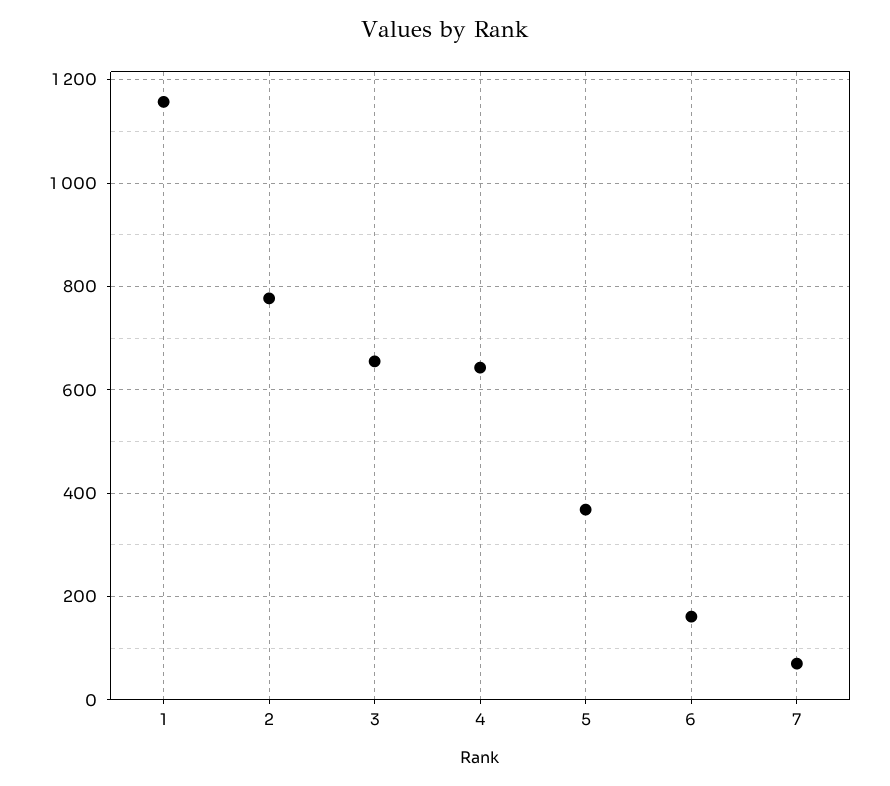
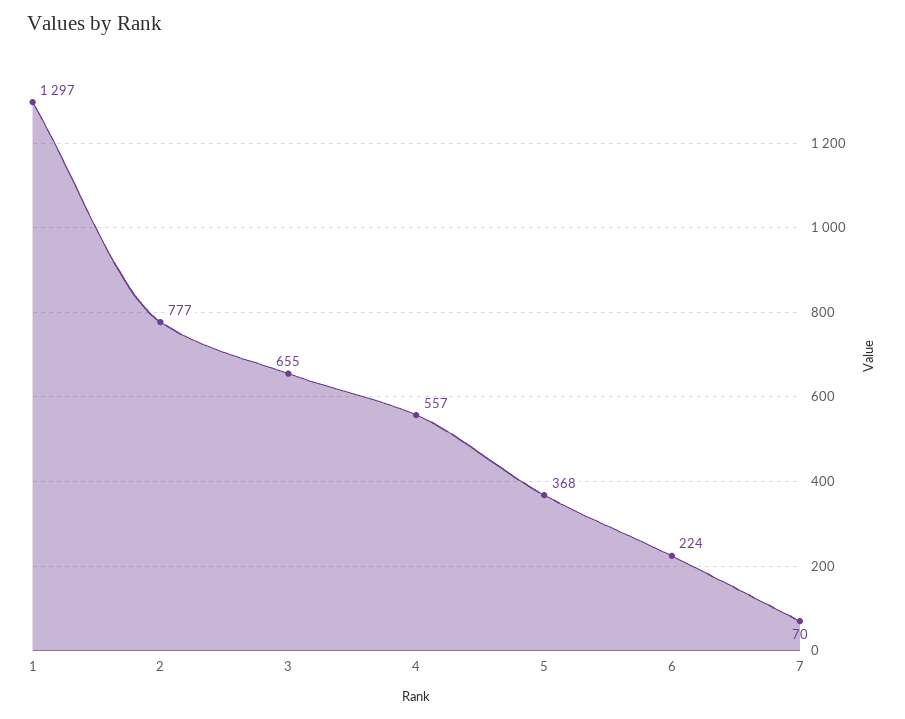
1: 1160 -> 1297
4: 640 -> 557
6: 160 -> 224

